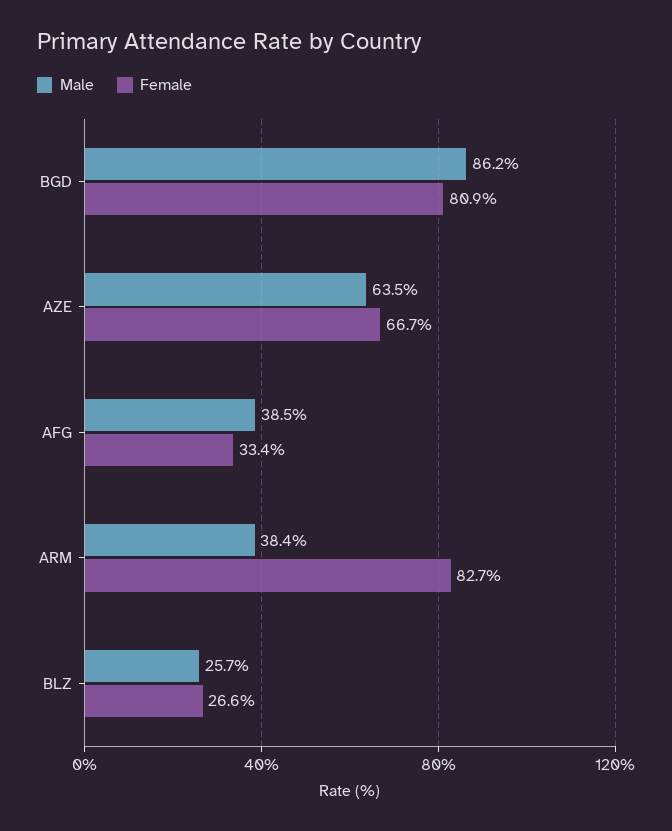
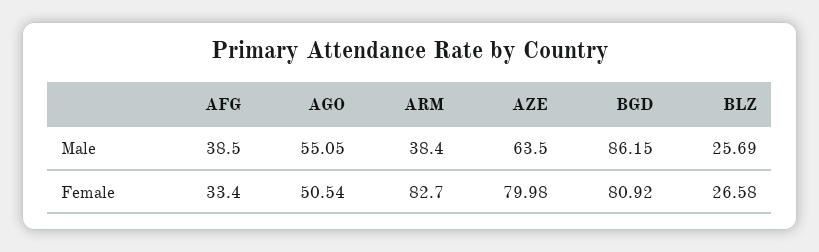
Female, AZE: 66.7 -> 79.98
Male, AGO: none -> 55.05
Female, AGO: none -> 50.54

